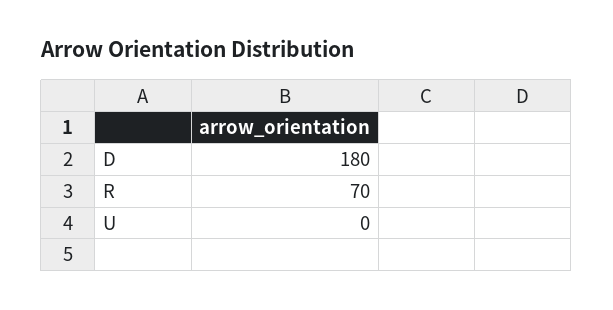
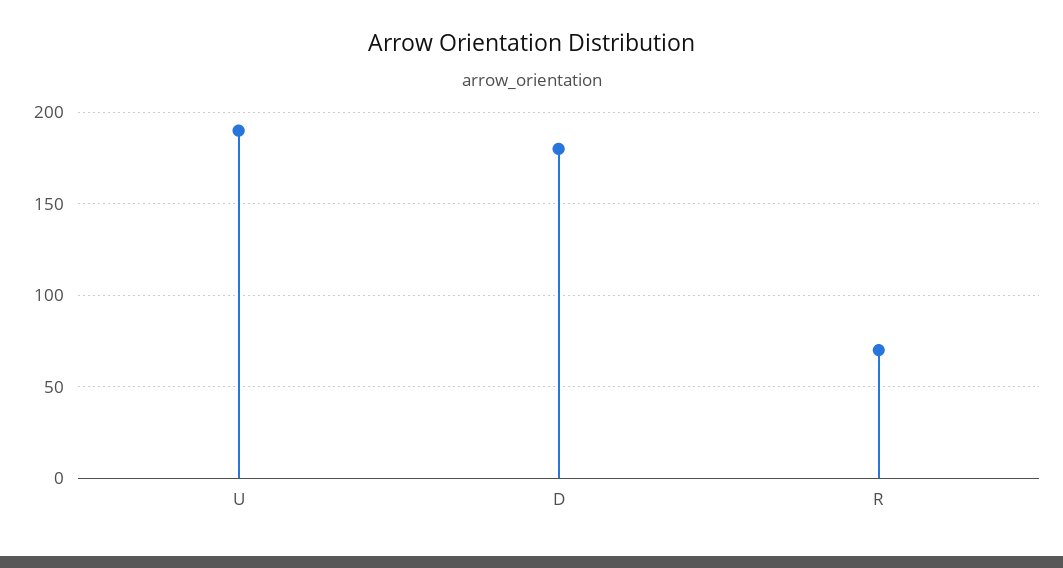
U: 0 -> 190

